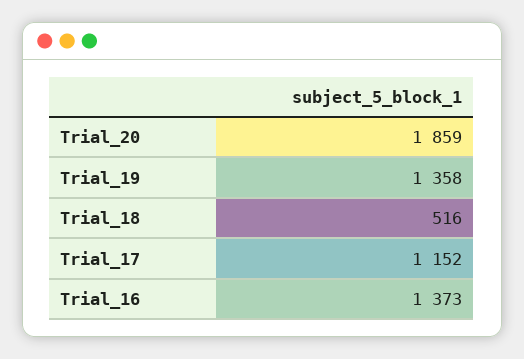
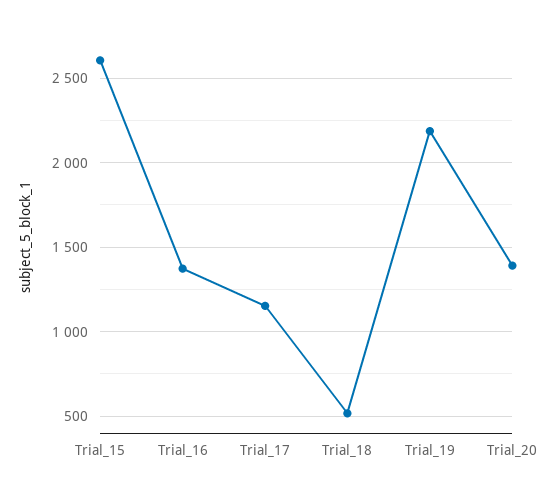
Trial_20: 1859 -> 1400
Trial_19: 1358 -> 2200
Trial_15: none -> 2600

